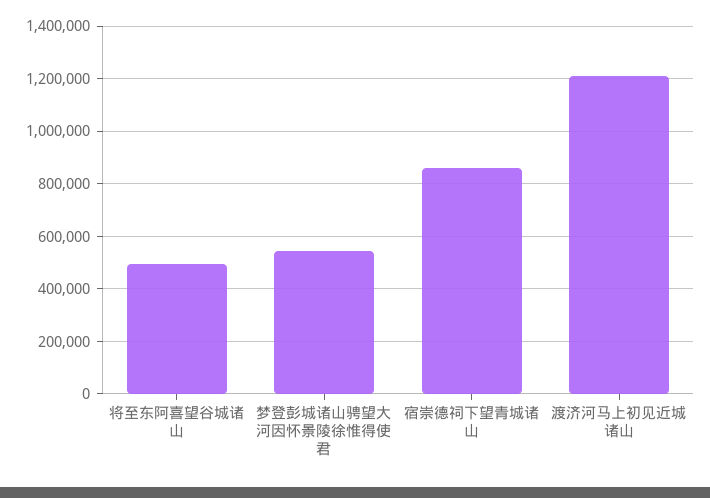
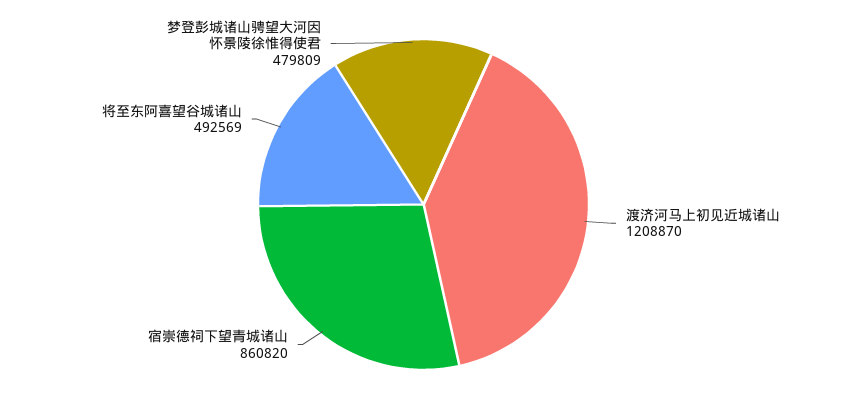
梦登彭城诸山骋望大河因怀景陵徐惟得使君: 550000 -> 479809

